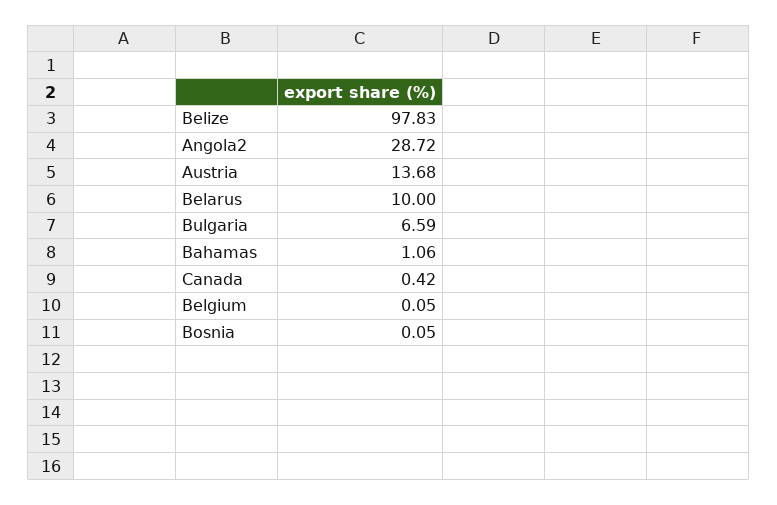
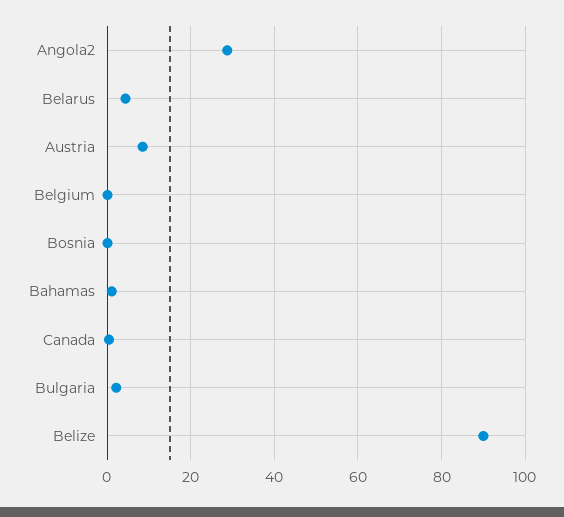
Belize: 97.83 -> 90
Austria: 13.68 -> 8
Belarus: 10 -> 4
Bulgaria: 6.59 -> 2

